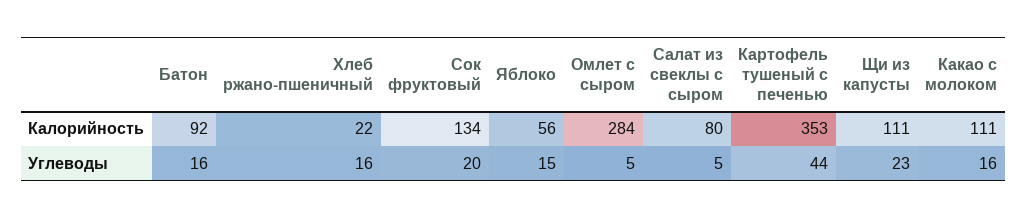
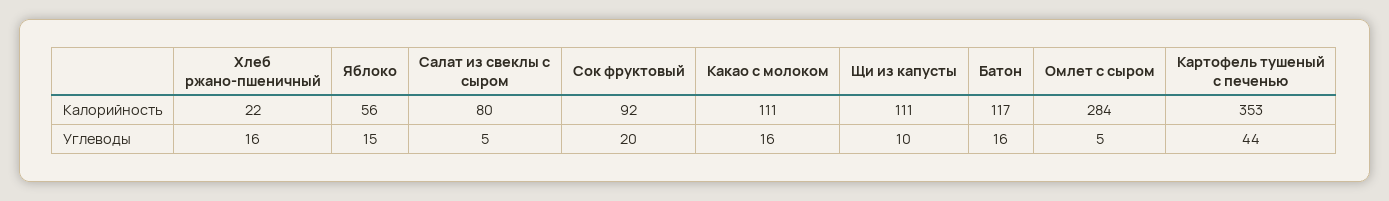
Батон, Калорийность: 92 -> 117
Сок фруктовый, Калорийность: 134 -> 92
Щи из капусты, Углеводы: 23 -> 10

